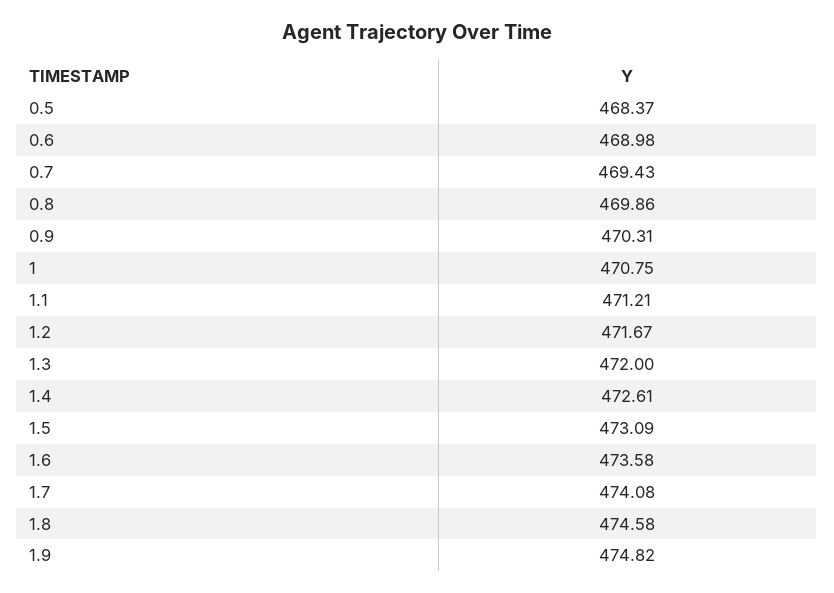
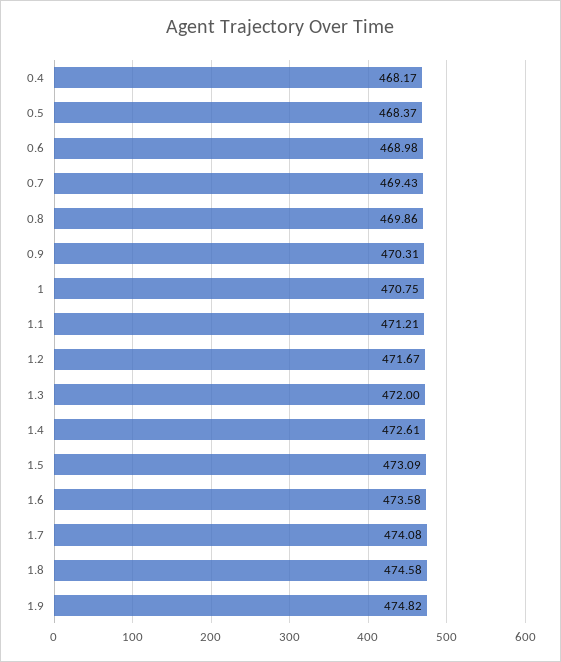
0.4: none -> 468.17

